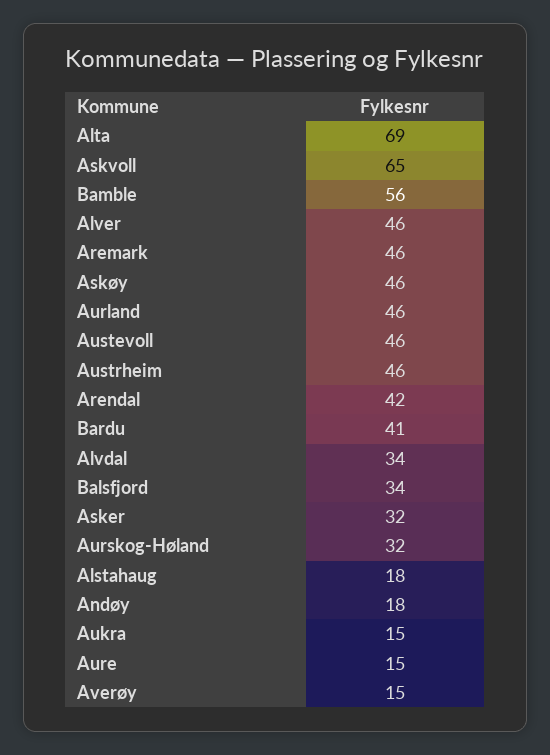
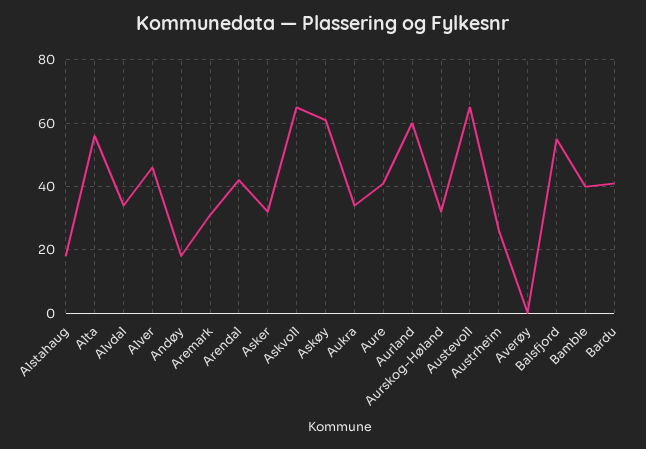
Alta: 69 -> 55
Bamble: 56 -> 40
Aremark: 46 -> 30
Askøy: 46 -> 60
Aurland: 46 -> 60
Austevoll: 46 -> 65
Austrheim: 46 -> 25
Balsfjord: 34 -> 55
Aukra: 15 -> 35
Aure: 15 -> 40
Averøy: 15 -> 0

